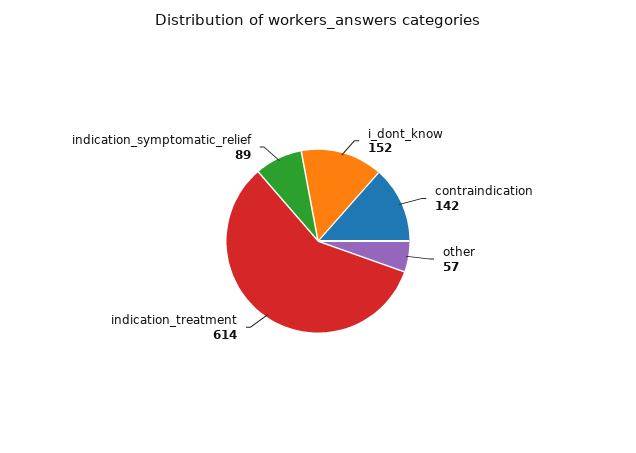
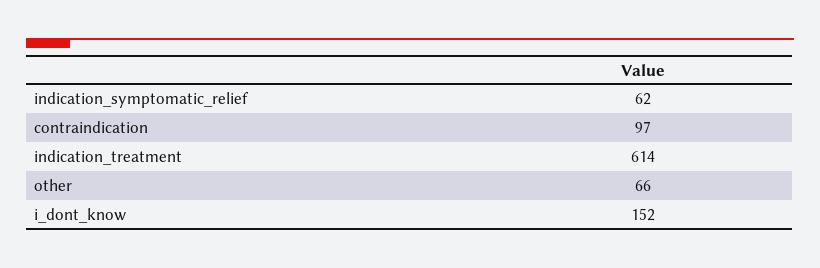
contraindication: 142 -> 97
other: 57 -> 66
indication_symptomatic_relief: 89 -> 62

